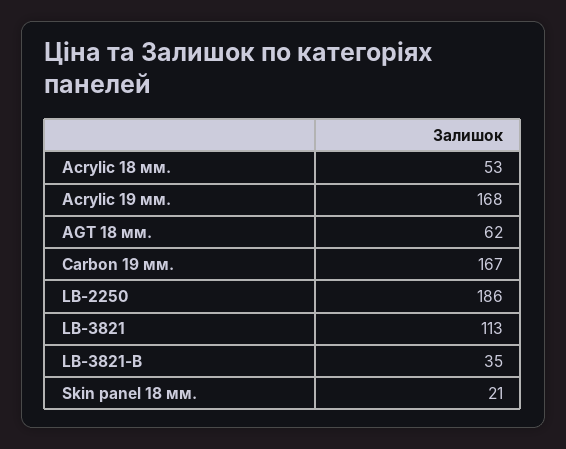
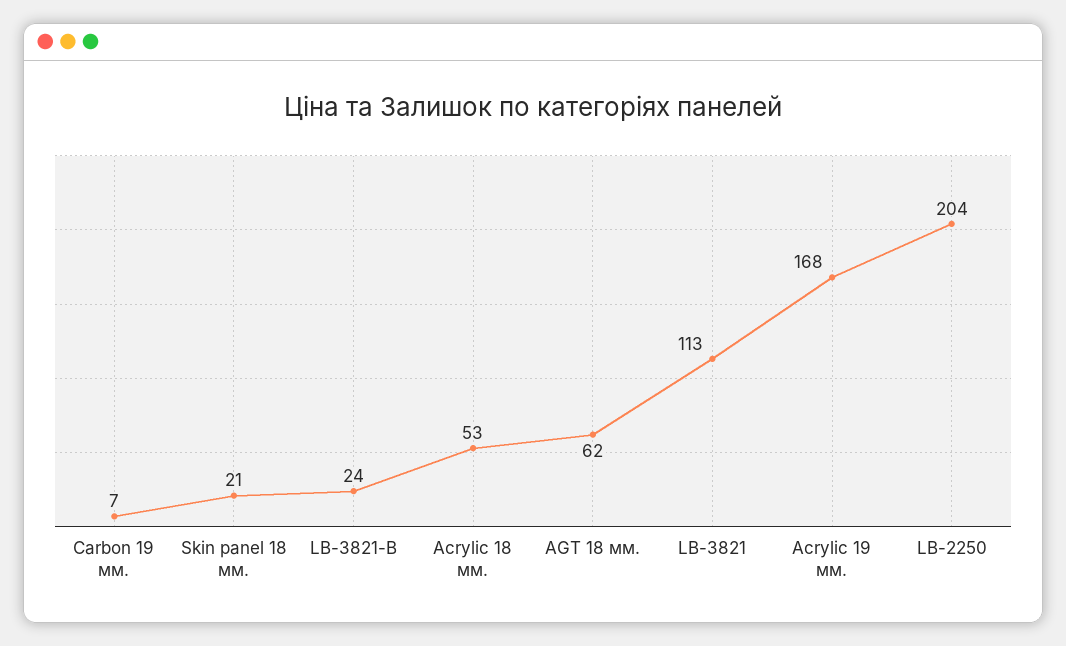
Carbon 19 мм.: 167 -> 7
LB-2250: 186 -> 204
LB-3821-В: 35 -> 24

